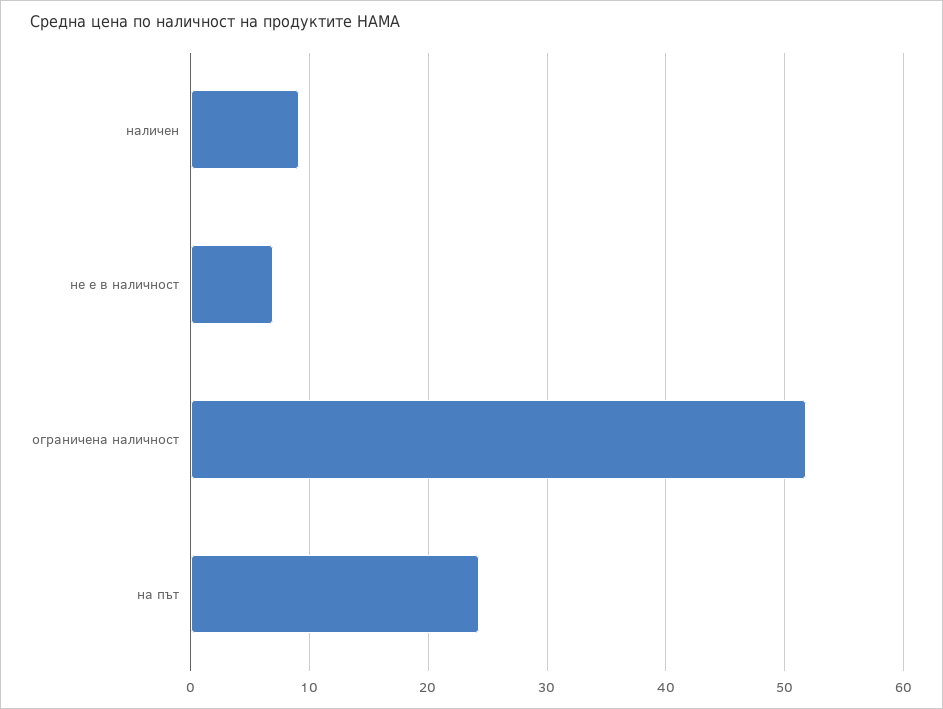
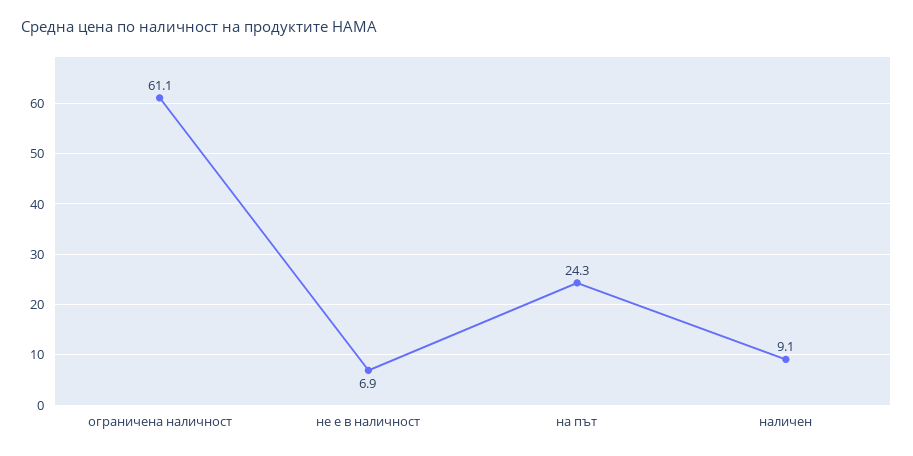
ограничена наличност: 52 -> 61.1

